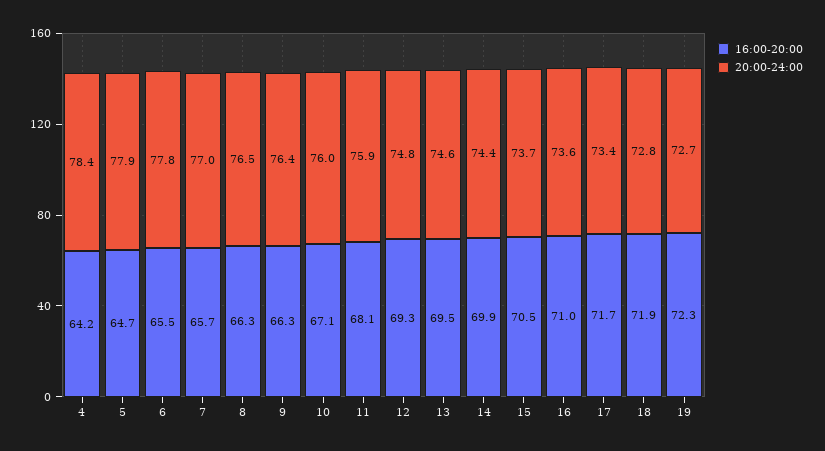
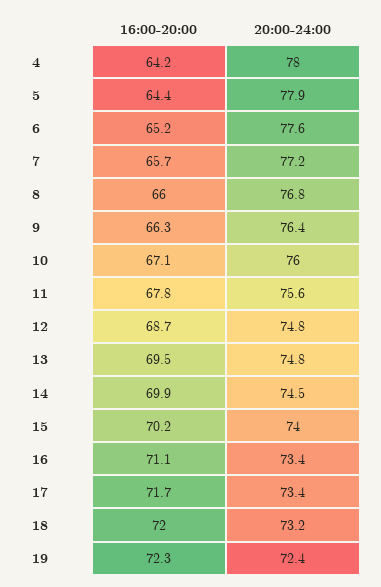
20:00-24:00, 4: 78.4 -> 78
16:00-20:00, 5: 64.7 -> 64.4
16:00-20:00, 6: 65.5 -> 65.2
20:00-24:00, 6: 77.8 -> 77.6
20:00-24:00, 7: 77 -> 77.2
16:00-20:00, 8: 66.3 -> 66
20:00-24:00, 8: 76.5 -> 76.8
16:00-20:00, 11: 68.1 -> 67.8
20:00-24:00, 11: 75.9 -> 75.6
16:00-20:00, 12: 69.3 -> 68.7
20:00-24:00, 13: 74.6 -> 74.8
20:00-24:00, 14: 74.4 -> 74.5
16:00-20:00, 15: 70.5 -> 70.2
20:00-24:00, 15: 73.7 -> 74
16:00-20:00, 16: 71 -> 71.1
20:00-24:00, 16: 73.6 -> 73.4
16:00-20:00, 18: 71.9 -> 72
20:00-24:00, 18: 72.8 -> 73.2
20:00-24:00, 19: 72.7 -> 72.4

